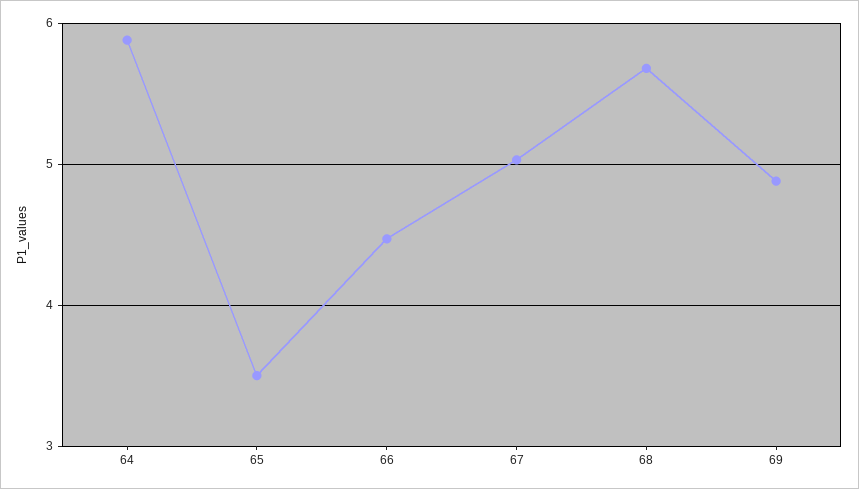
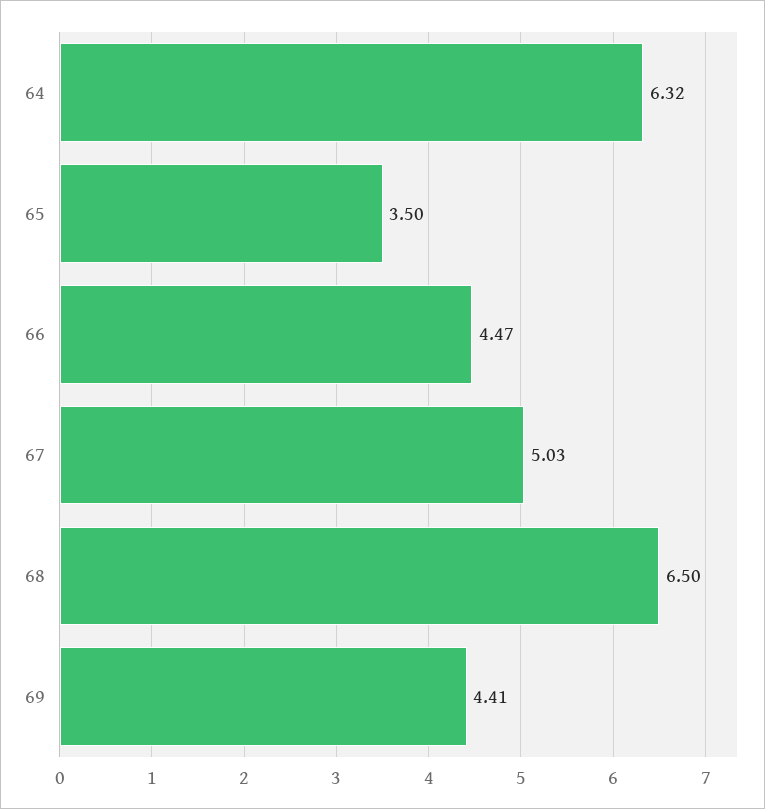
64: 5.9 -> 6.32
68: 5.7 -> 6.5
69: 4.9 -> 4.41

